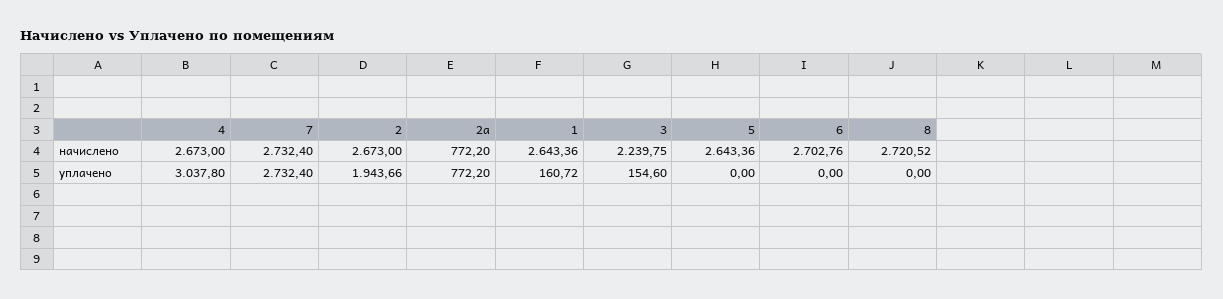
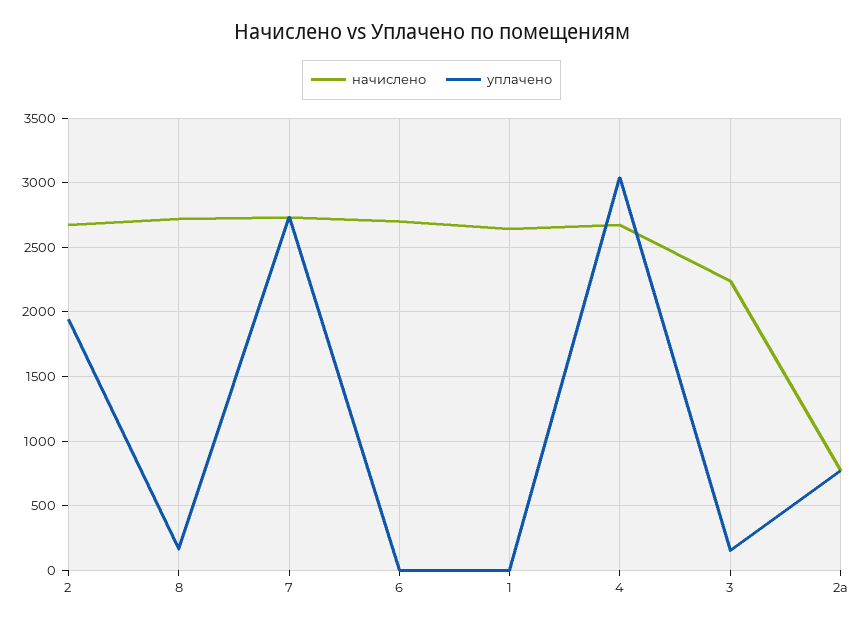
начислено, 5: 2643.36 -> none
уплачено, 1: 160.72 -> 0
уплачено, 5: 0 -> none
уплачено, 8: 0 -> 150

